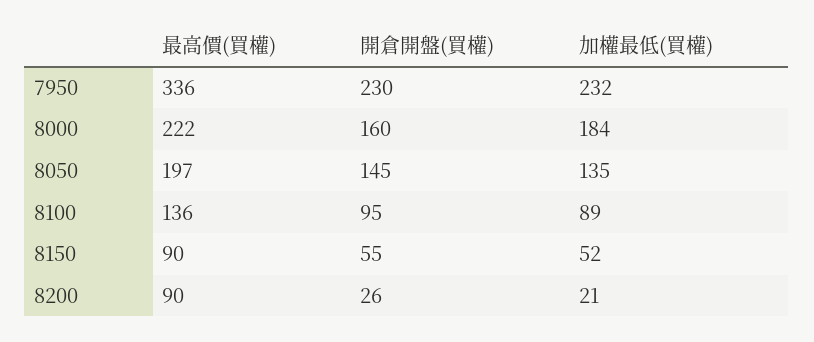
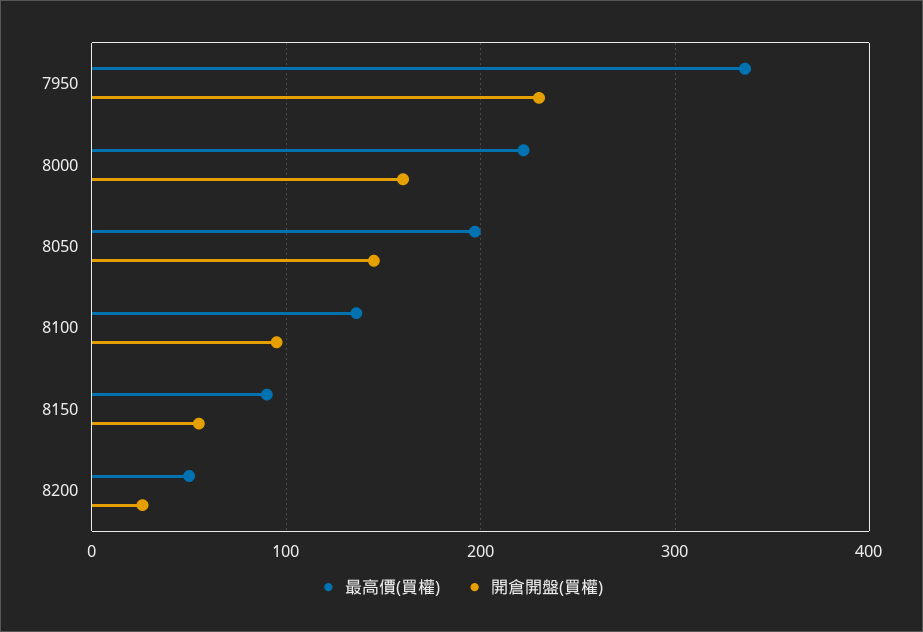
加權最低(買權), 7950: 232 -> none
加權最低(買權), 8000: 184 -> none
加權最低(買權), 8050: 135 -> none
加權最低(買權), 8100: 89 -> none
加權最低(買權), 8150: 52 -> none
最高價(買權), 8200: 90 -> 50
加權最低(買權), 8200: 21 -> none

